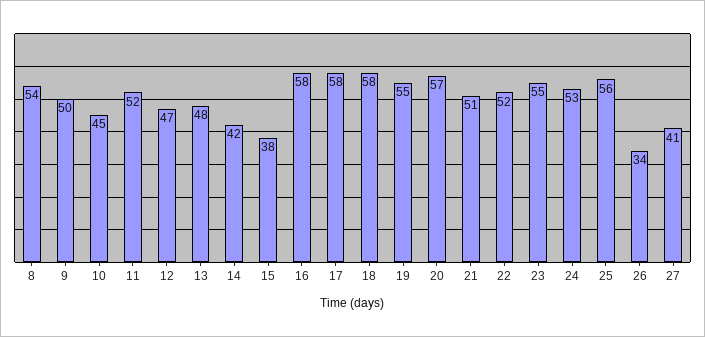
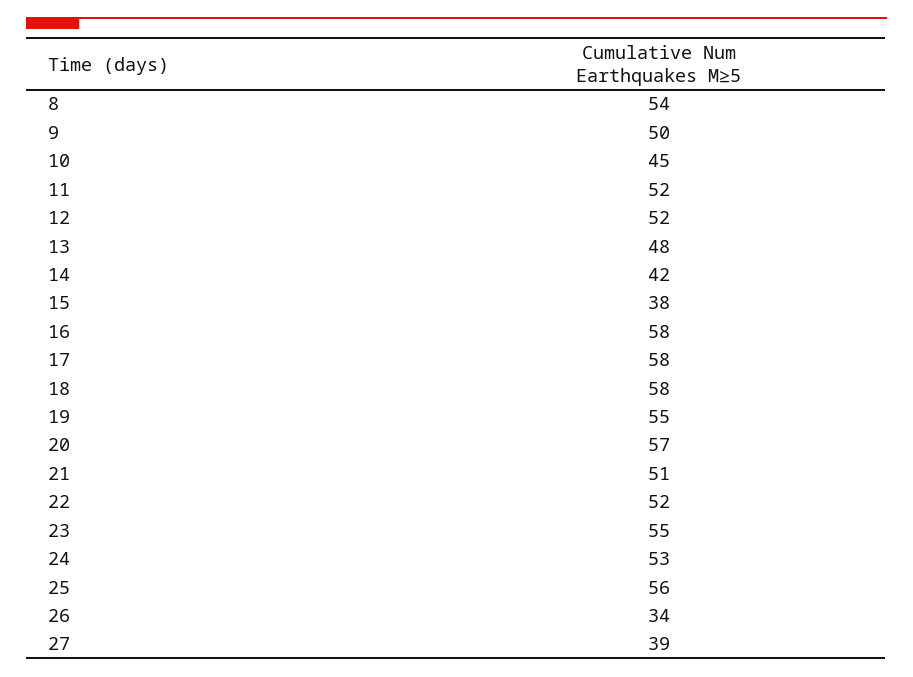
12: 47 -> 52
27: 41 -> 39

